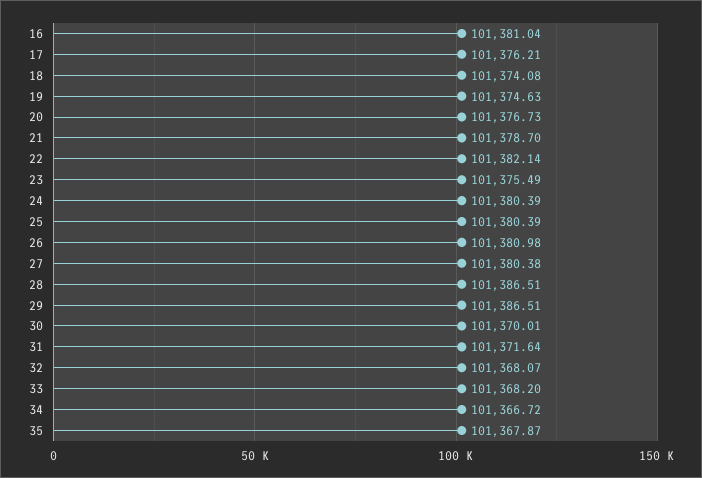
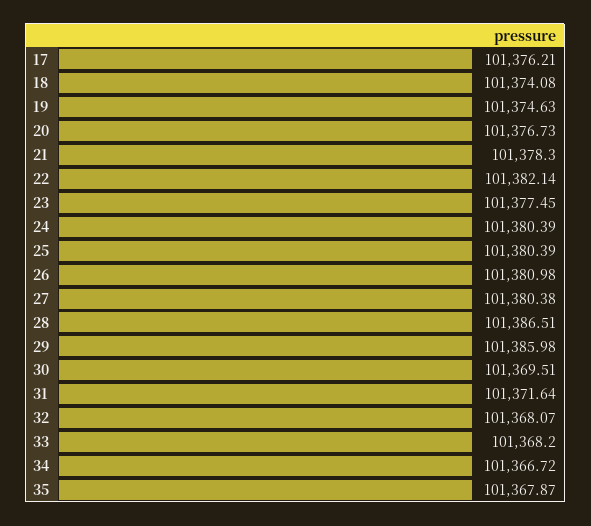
16: 101381.04 -> none
21: 101378.7 -> 101378.3
23: 101375.49 -> 101377.45
29: 101386.51 -> 101385.98
30: 101370.01 -> 101369.51

